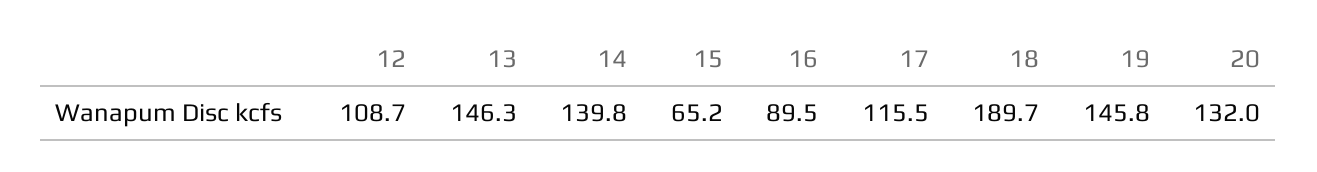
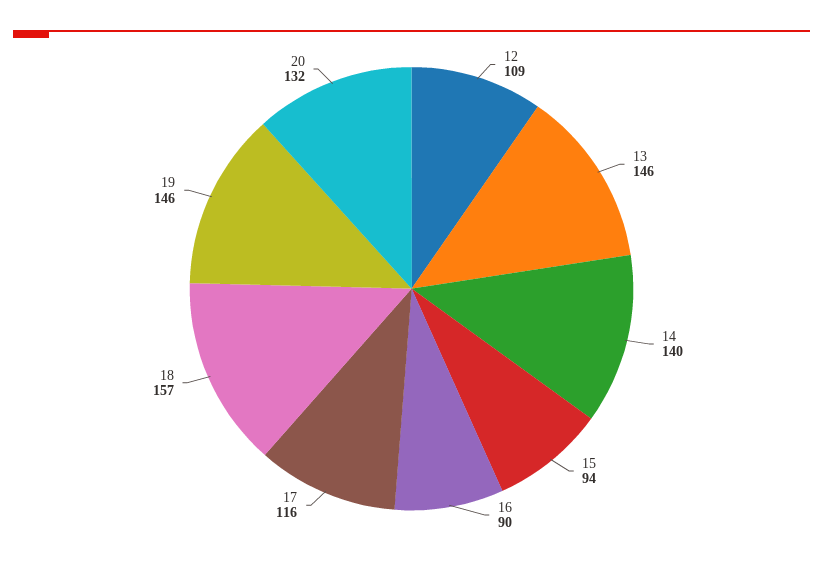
15: 65.2 -> 94
18: 189.7 -> 157

